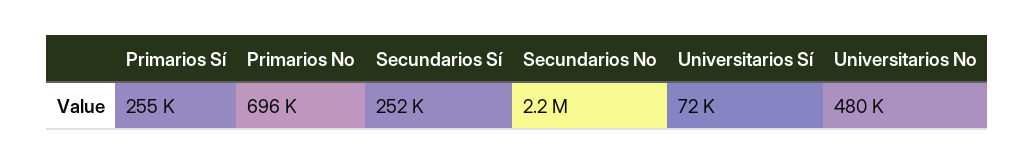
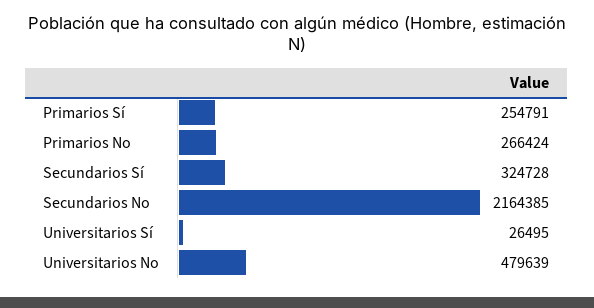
Primarios No: 696000 -> 266424
Secundarios Sí: 252000 -> 324728
Universitarios Sí: 72000 -> 26495

